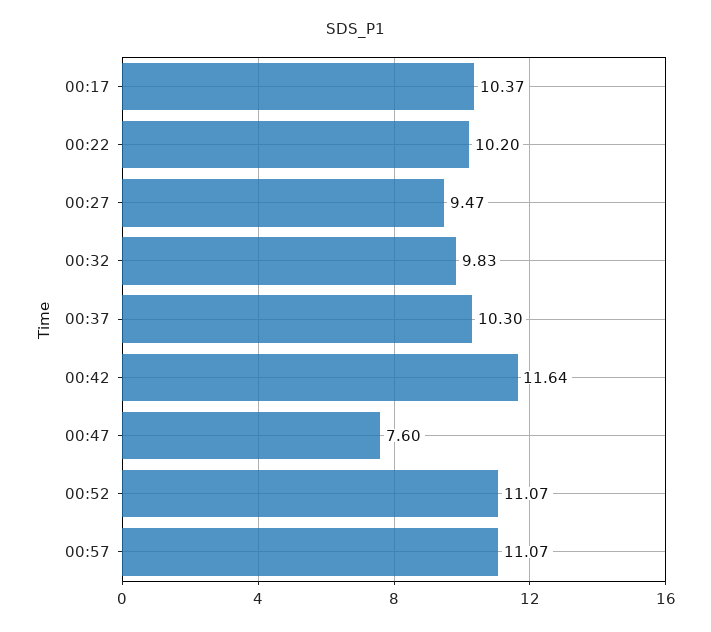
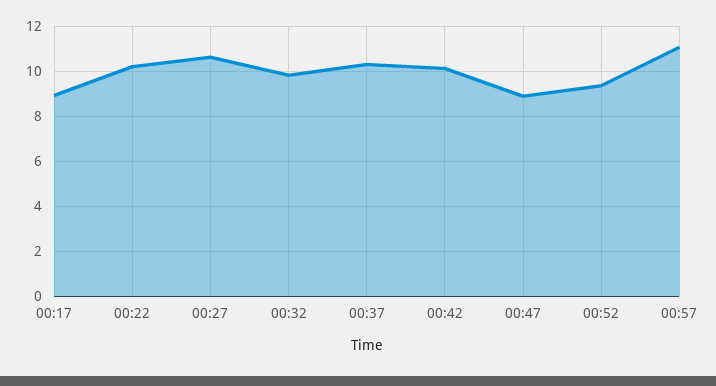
00:17: 10.37 -> 9
00:27: 9.47 -> 10.5
00:42: 11.64 -> 10
00:47: 7.6 -> 9
00:52: 11.07 -> 9.5

